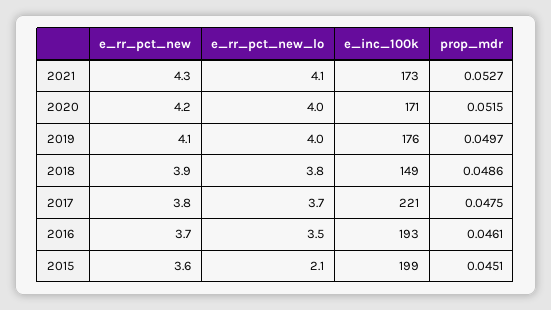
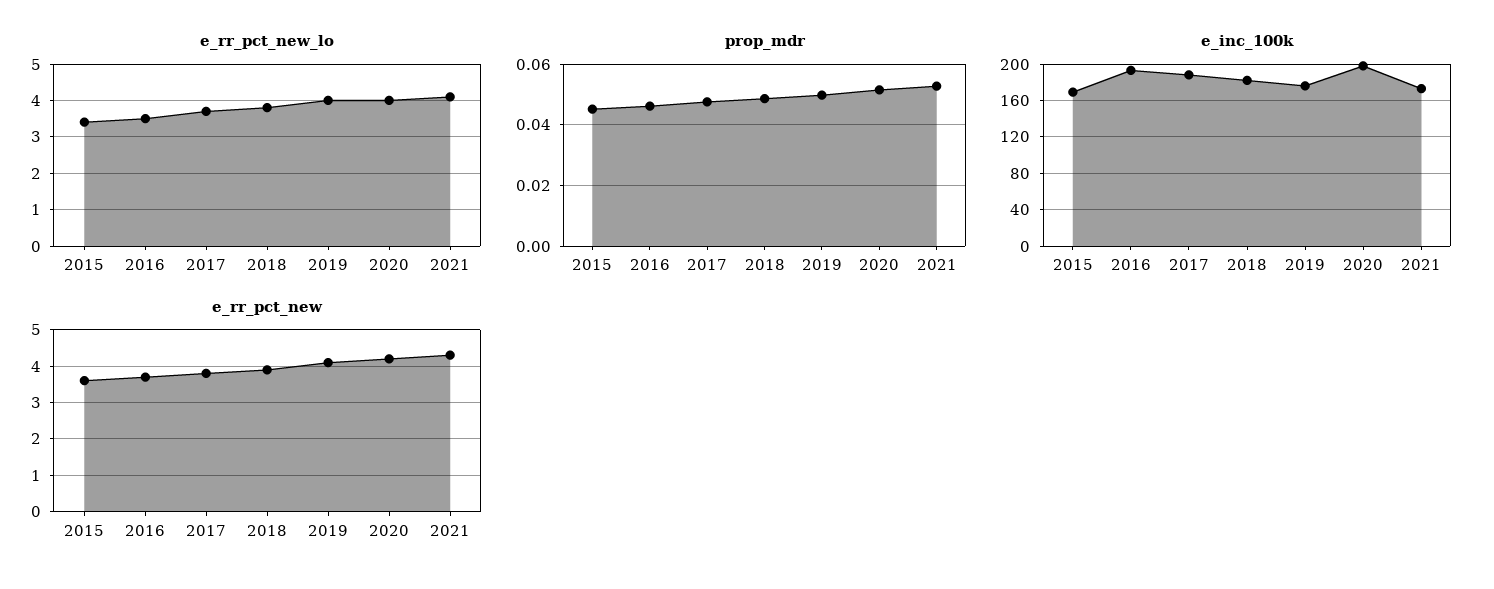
e_inc_100k, 2020: 171 -> 200
e_inc_100k, 2018: 149 -> 180
e_inc_100k, 2017: 221 -> 190
e_rr_pct_new_lo, 2015: 2.1 -> 3.5
e_inc_100k, 2015: 199 -> 170

